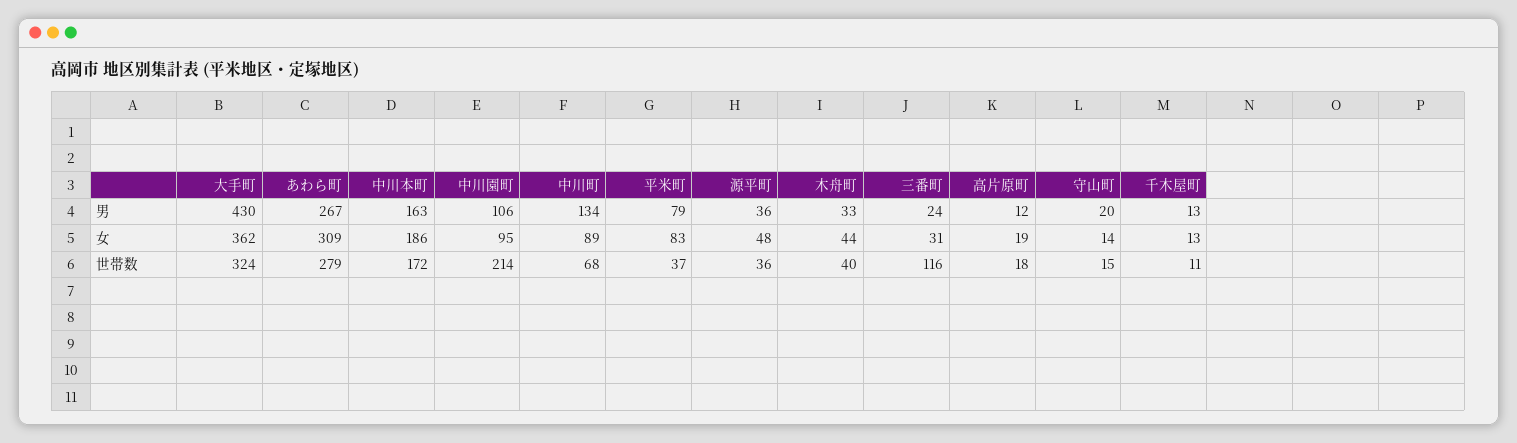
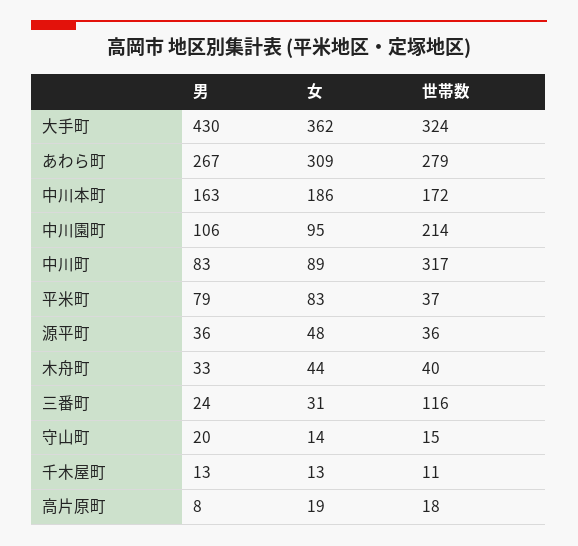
中川町, 男: 134 -> 83
高片原町, 男: 12 -> 8
中川町, 世帯数: 68 -> 317

